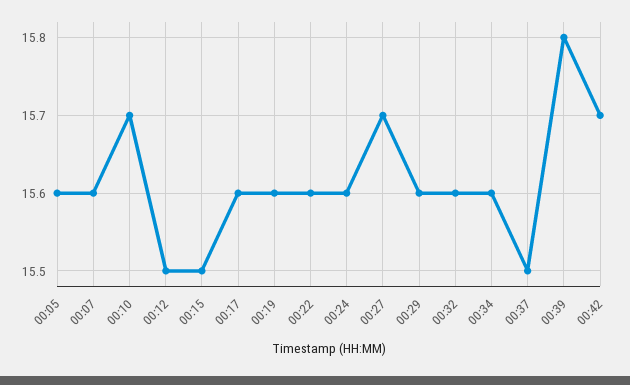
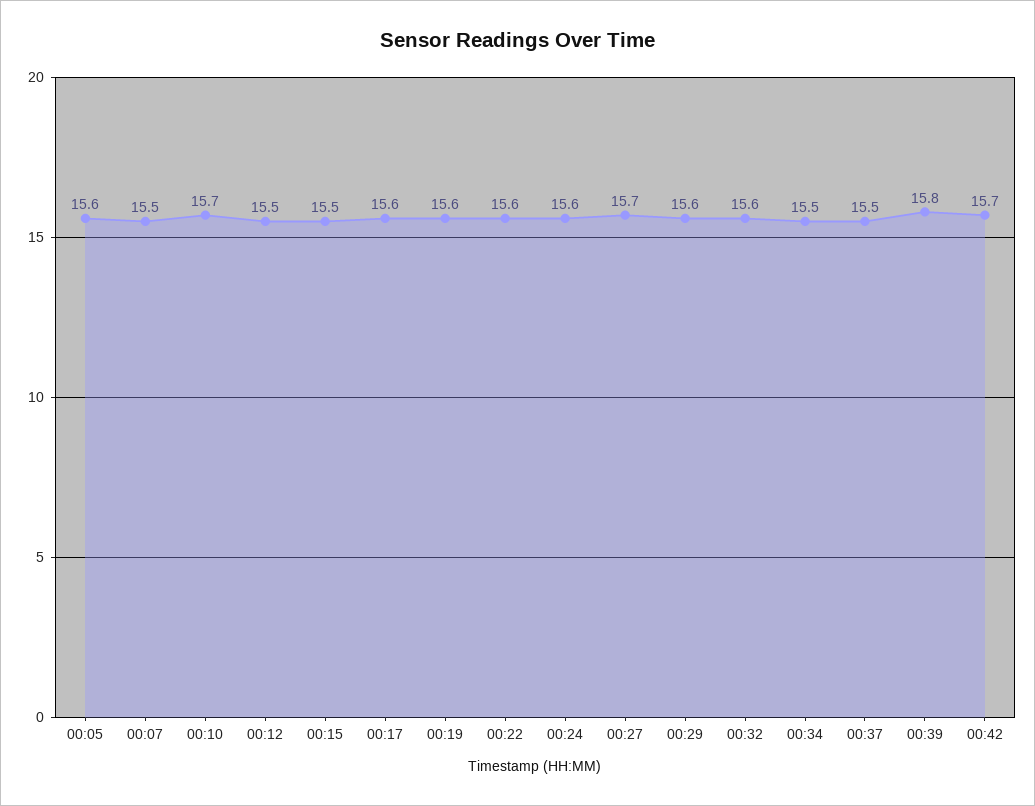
00:07: 15.6 -> 15.5
00:34: 15.6 -> 15.5

